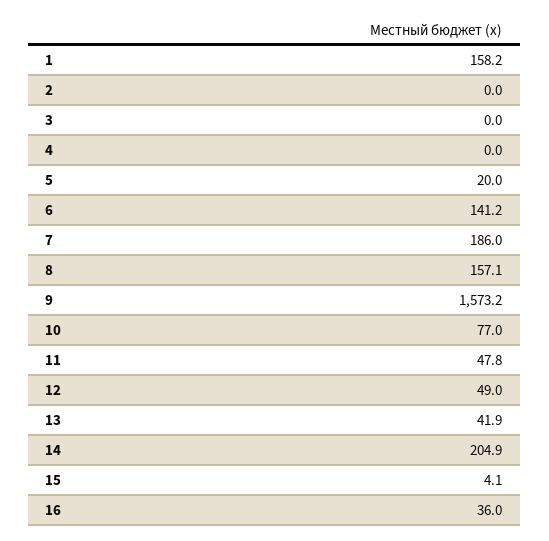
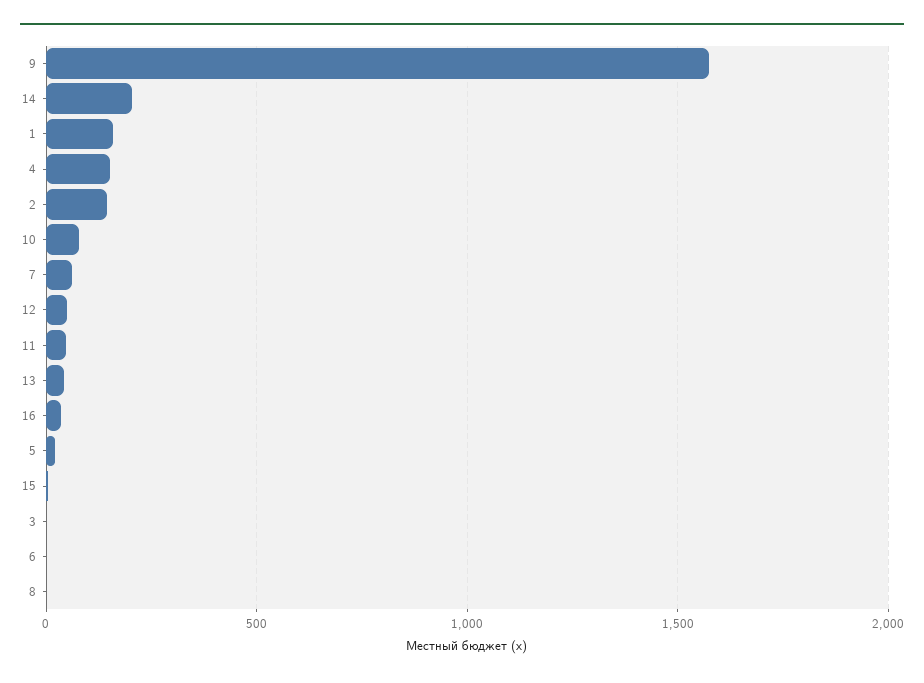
2: 0 -> 150
4: 0 -> 150
6: 141.2 -> 0
7: 186 -> 50
8: 157.1 -> 0

